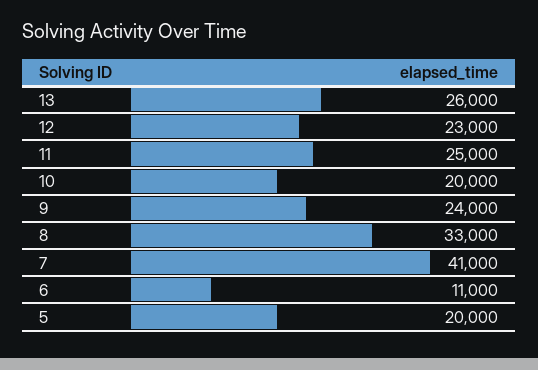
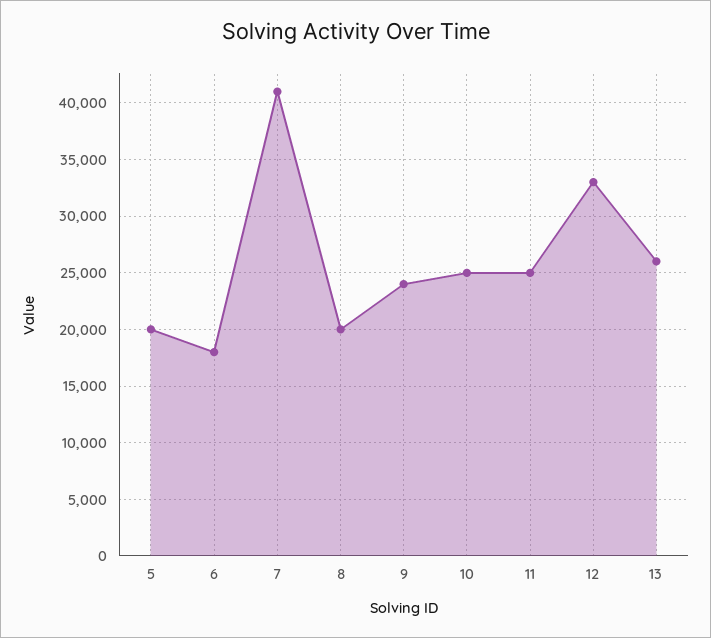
12: 23000 -> 33000
10: 20000 -> 25000
8: 33000 -> 20000
6: 11000 -> 18000

